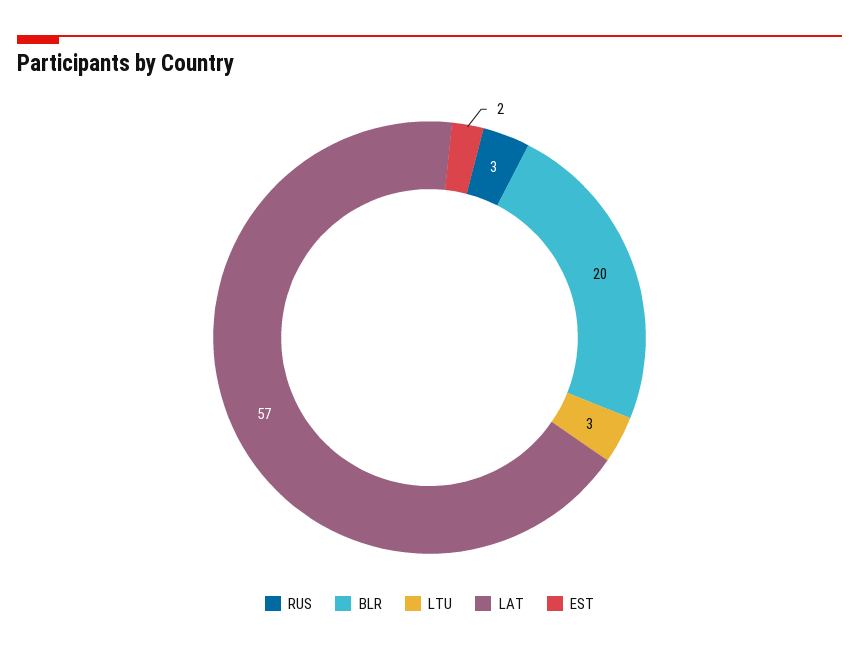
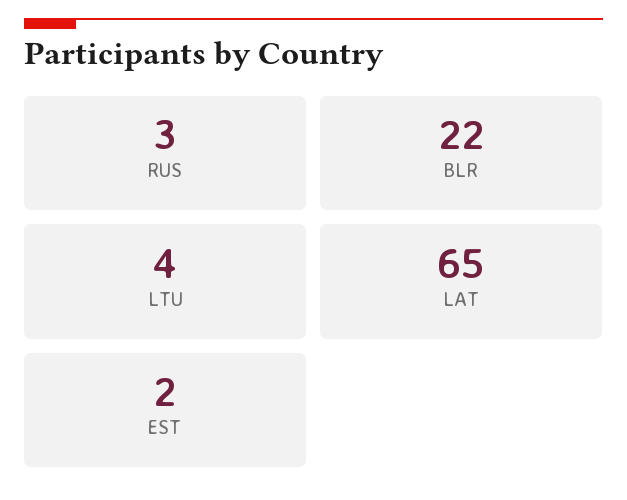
BLR: 20 -> 22
LTU: 3 -> 4
LAT: 57 -> 65

